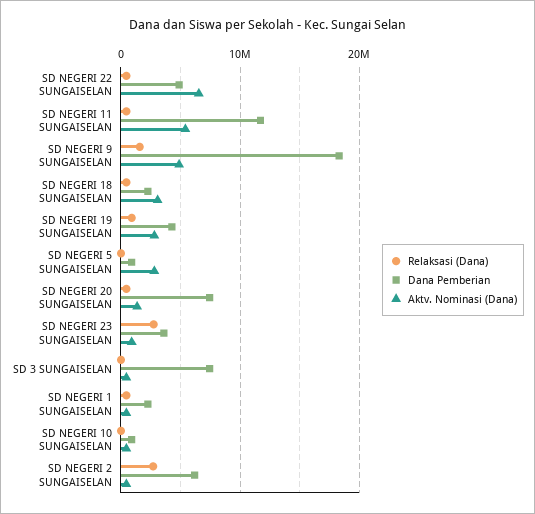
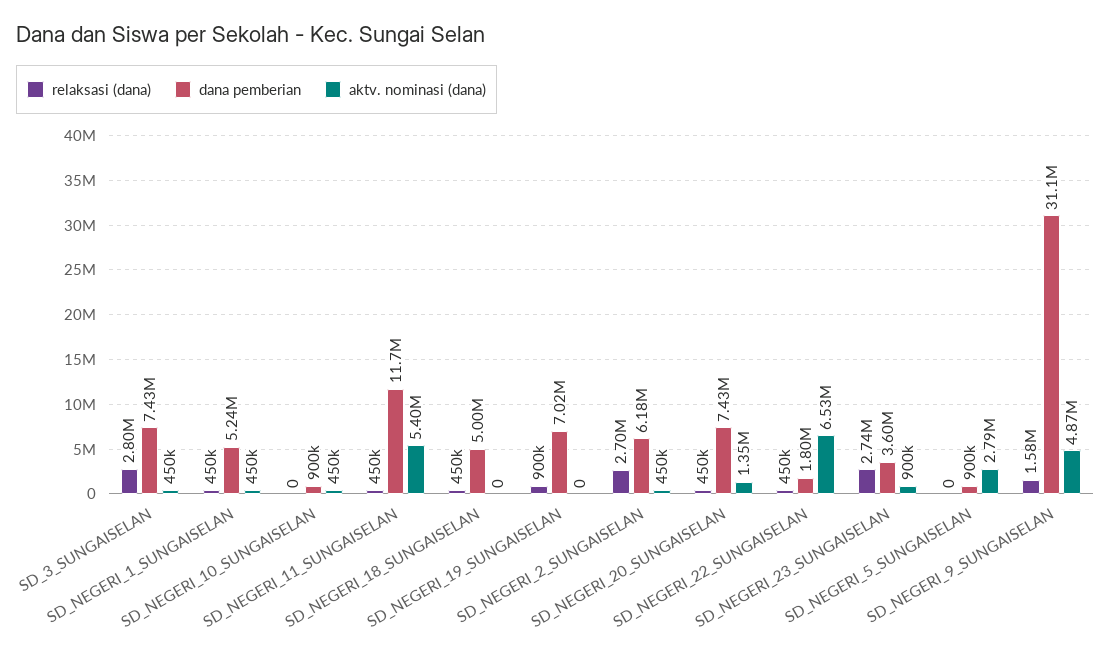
Dana Pemberian, SD NEGERI 22 SUNGAISELAN: 5000000 -> 1800000
Dana Pemberian, SD NEGERI 9 SUNGAISELAN: 18000000 -> 31100000
Dana Pemberian, SD NEGERI 18 SUNGAISELAN: 2000000 -> 5000000
Aktv. Nominasi (Dana), SD NEGERI 18 SUNGAISELAN: 3000000 -> 0
Dana Pemberian, SD NEGERI 19 SUNGAISELAN: 4000000 -> 7020000
Aktv. Nominasi (Dana), SD NEGERI 19 SUNGAISELAN: 3000000 -> 0
Relaksasi (Dana), SD 3 SUNGAISELAN: 0 -> 2800000
Dana Pemberian, SD NEGERI 1 SUNGAISELAN: 2000000 -> 5240000

